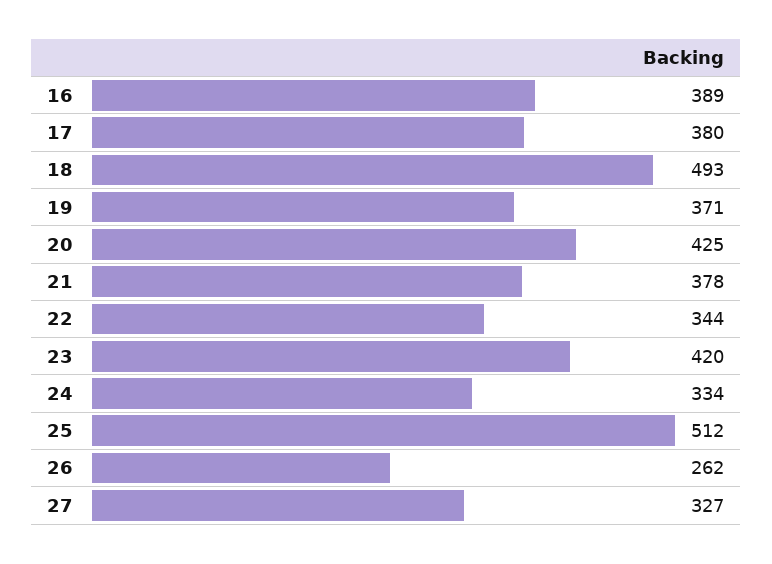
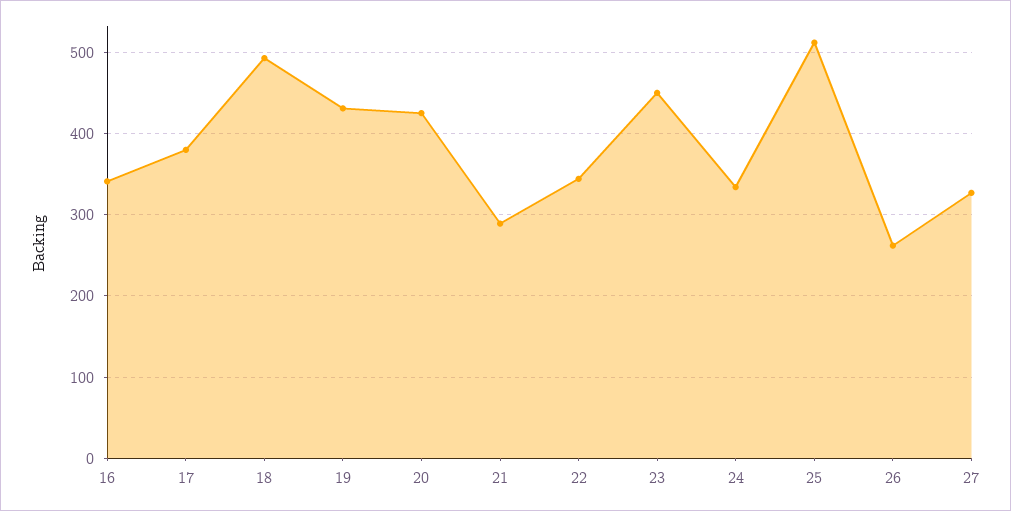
16: 389 -> 340
19: 371 -> 430
21: 378 -> 290
23: 420 -> 450

